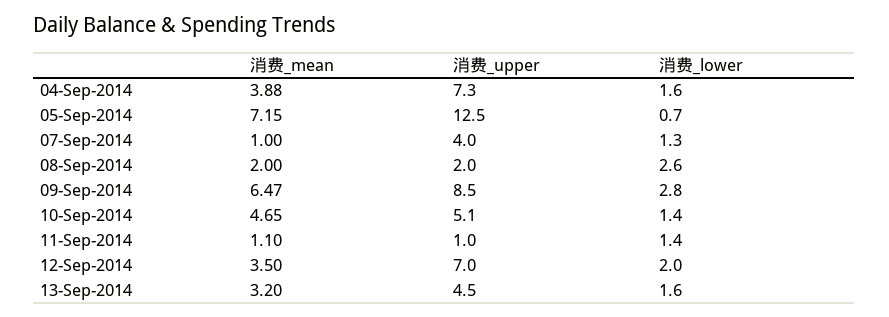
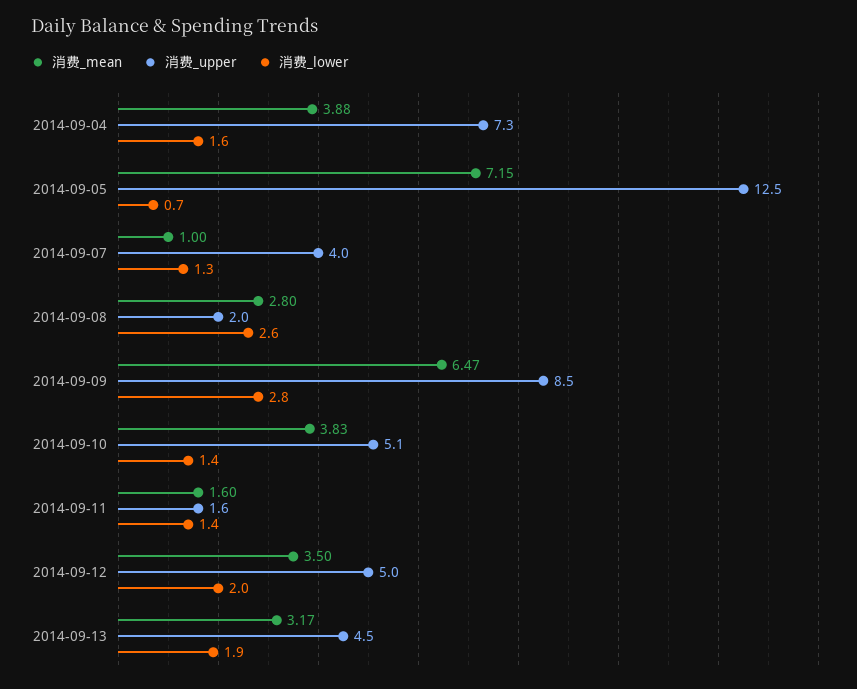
消费_mean, 08-Sep-2014: 2 -> 2.8
消费_mean, 10-Sep-2014: 4.65 -> 3.83
消费_mean, 11-Sep-2014: 1.1 -> 1.6
消费_upper, 11-Sep-2014: 1 -> 1.6
消费_upper, 12-Sep-2014: 7 -> 5
消费_mean, 13-Sep-2014: 3.2 -> 3.17
消费_lower, 13-Sep-2014: 1.6 -> 1.9

